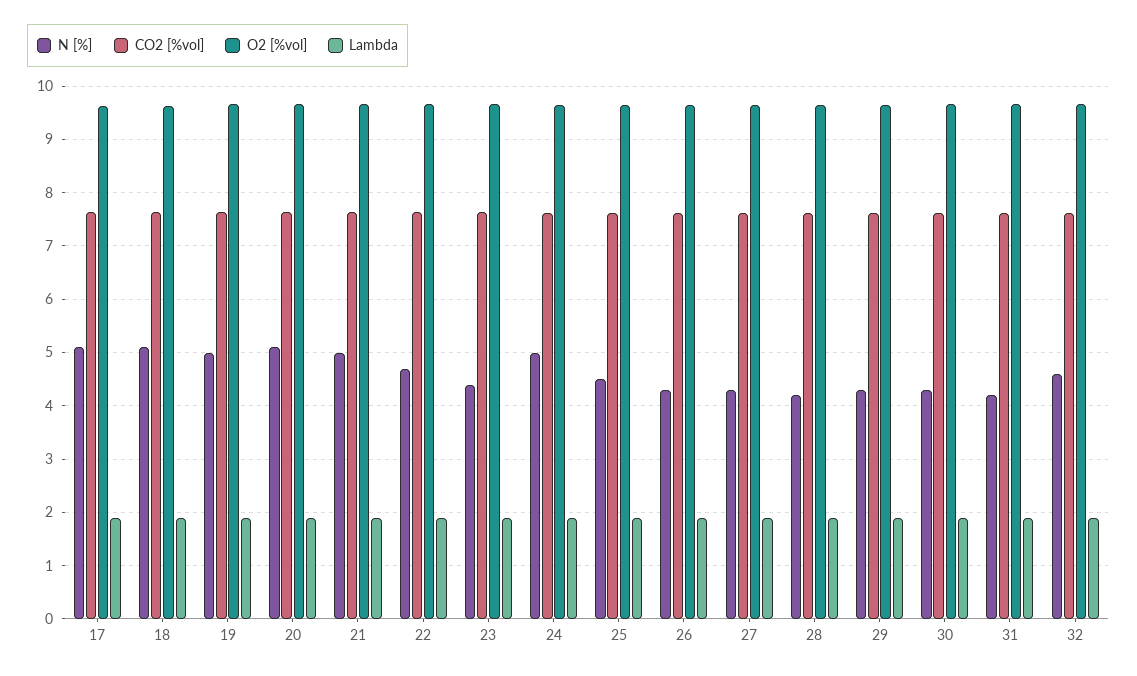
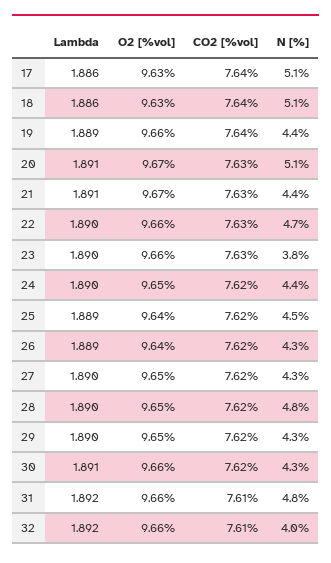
N [%], 19: 5 -> 4.4
N [%], 21: 5 -> 4.4
N [%], 23: 4.4 -> 3.8
N [%], 24: 5 -> 4.4
N [%], 28: 4.2 -> 4.8
N [%], 31: 4.2 -> 4.8
N [%], 32: 4.6 -> 4

